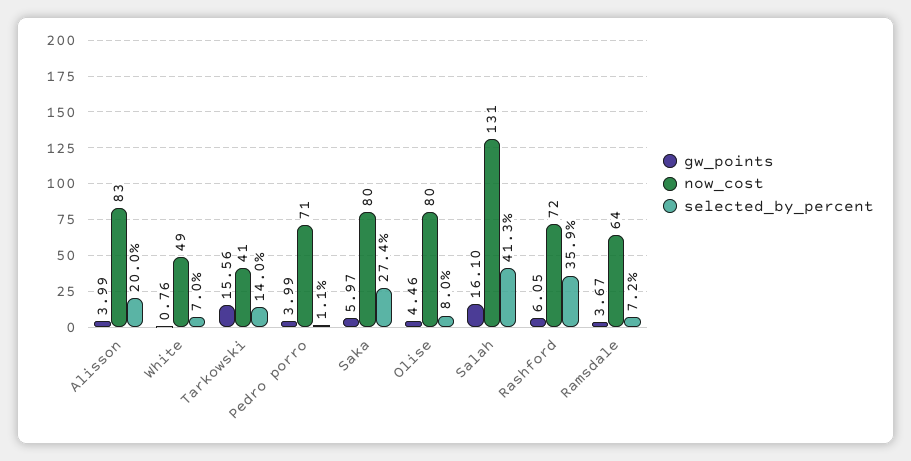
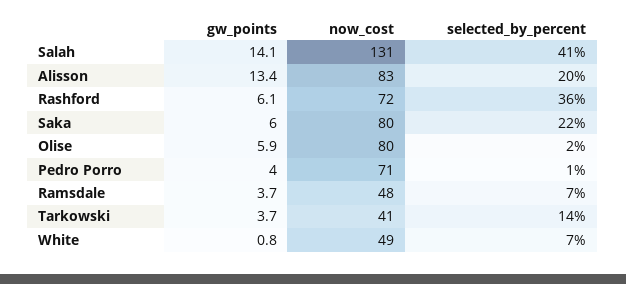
gw_points, Alisson: 3.99 -> 13.4
gw_points, Tarkowski: 15.56 -> 3.7
selected_by_percent, Saka: 27.4 -> 22
gw_points, Olise: 4.46 -> 5.9
selected_by_percent, Olise: 8 -> 2
gw_points, Salah: 16.1 -> 14.1
now_cost, Ramsdale: 64 -> 48

